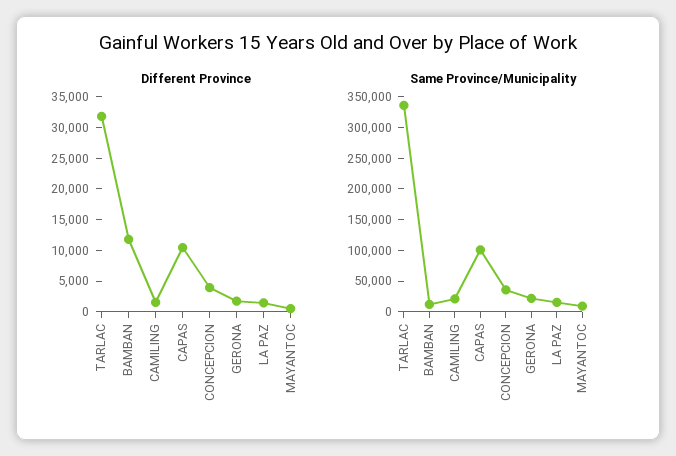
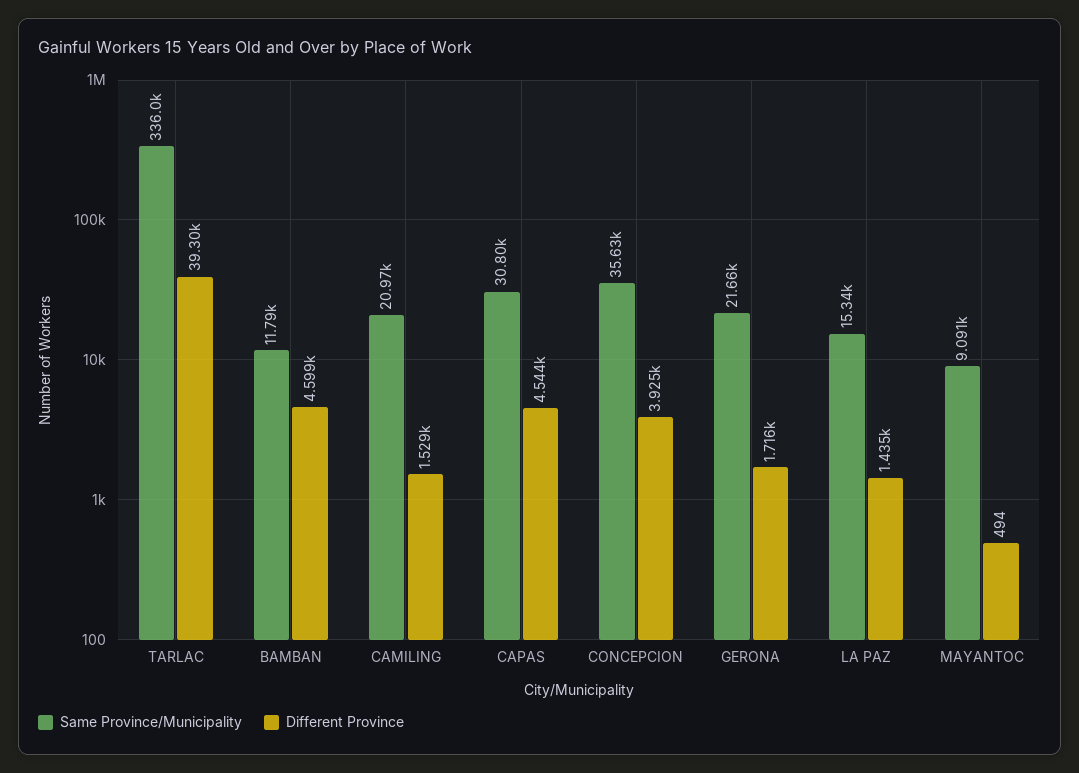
Different Province, TARLAC: 32500 -> 39300
Different Province, BAMBAN: 12500 -> 4599
Different Province, CAPAS: 10000 -> 4544
Same Province/Municipality, CAPAS: 100000 -> 30800

